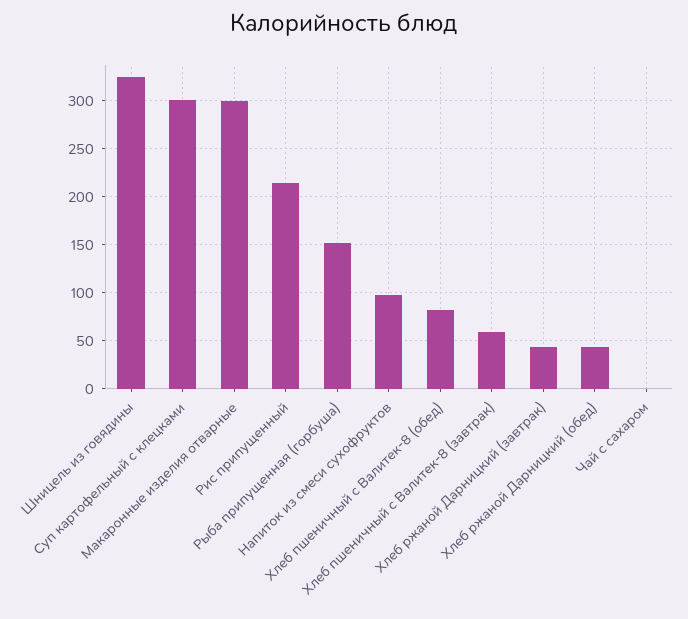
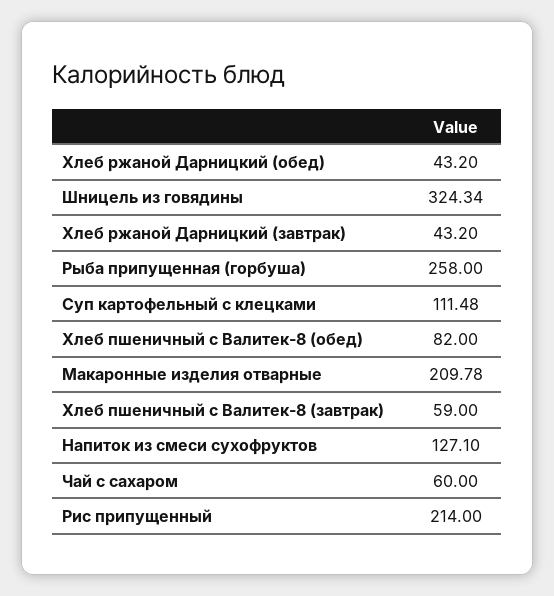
Суп картофельный с клецками: 300 -> 111.48
Макаронные изделия отварные: 300 -> 209.78
Рыба припущенная (горбуша): 150 -> 258
Напиток из смеси сухофруктов: 100 -> 127.1
Чай с сахаром: 0 -> 60

